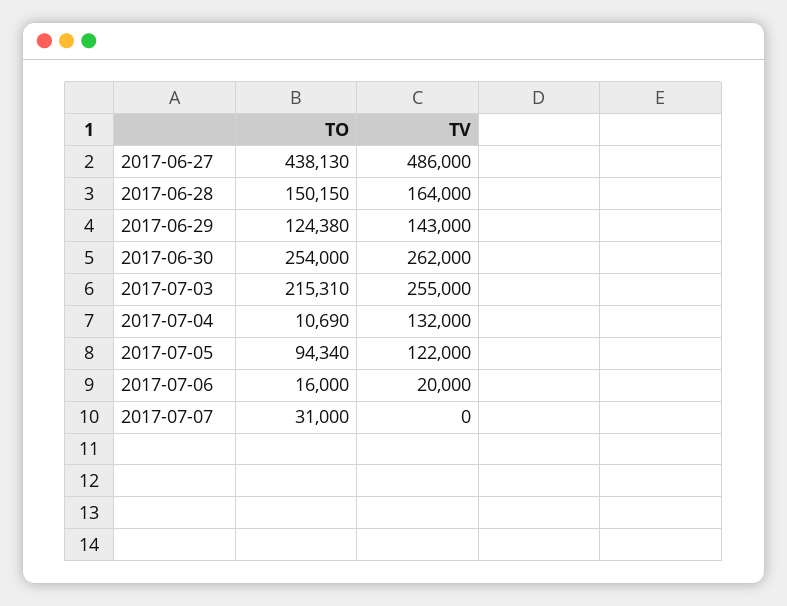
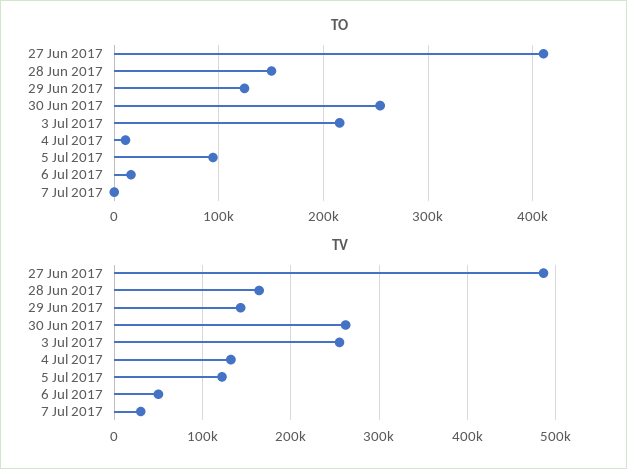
TO, 2017-06-27: 438130 -> 410000
TV, 2017-07-06: 20000 -> 50000
TO, 2017-07-07: 31000 -> 0
TV, 2017-07-07: 0 -> 30000

